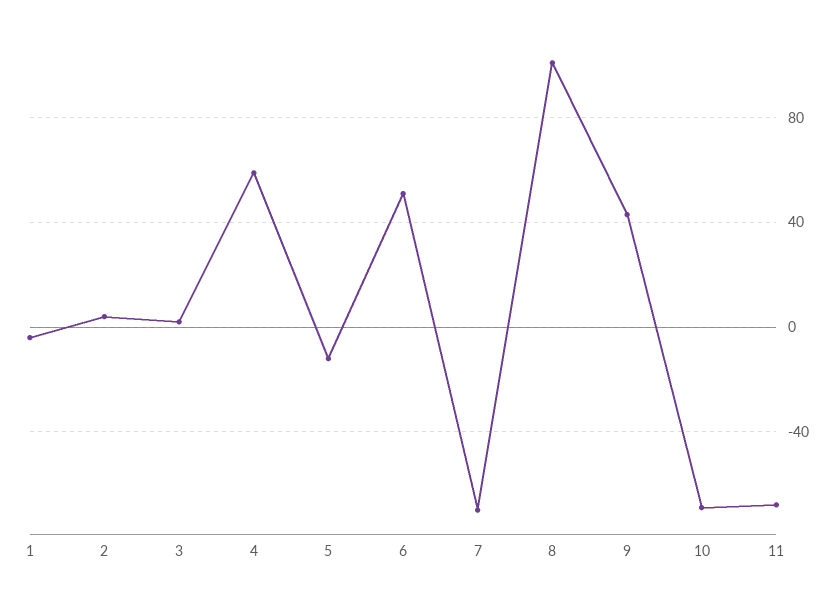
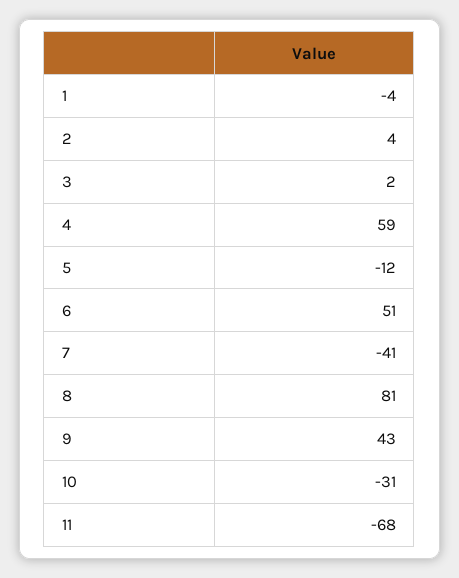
7: -70 -> -41
8: 100 -> 81
10: -70 -> -31

